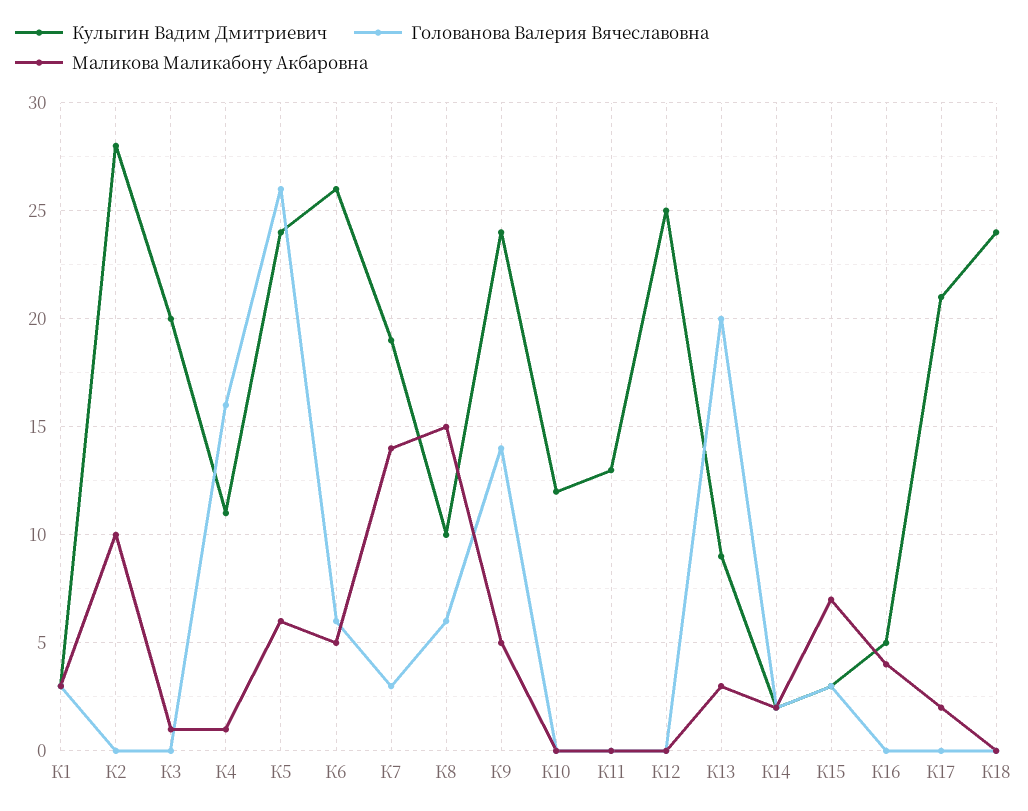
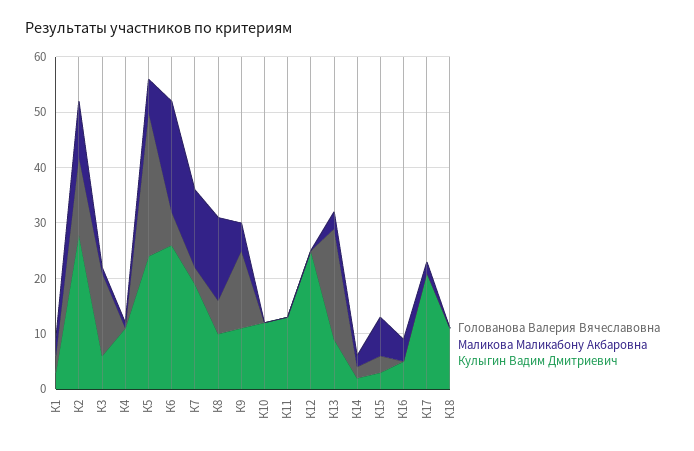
Голованова Валерия Вячеславовна, К2: 0 -> 15
Кулыгин Вадим Дмитриевич, К3: 20 -> 5
Голованова Валерия Вячеславовна, К3: 0 -> 15
Голованова Валерия Вячеславовна, К4: 16 -> 0
Маликова Маликабону Акбаровна, К6: 5 -> 20
Кулыгин Вадим Дмитриевич, К9: 24 -> 10
Кулыгин Вадим Дмитриевич, К18: 24 -> 10

